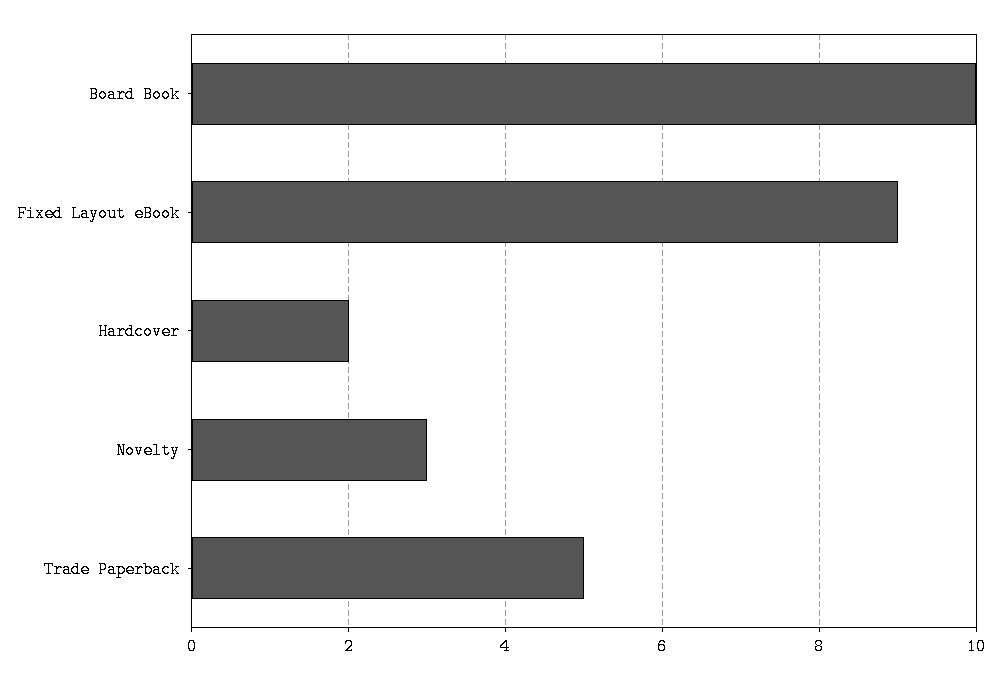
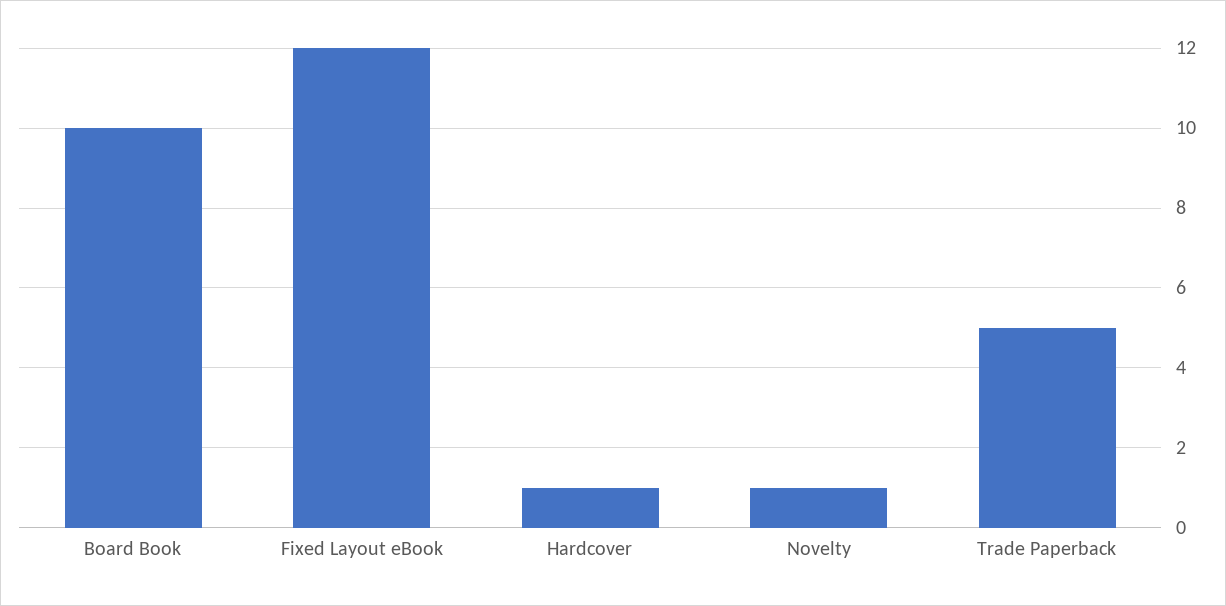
Fixed Layout eBook: 9 -> 12
Hardcover: 2 -> 1
Novelty: 3 -> 1

